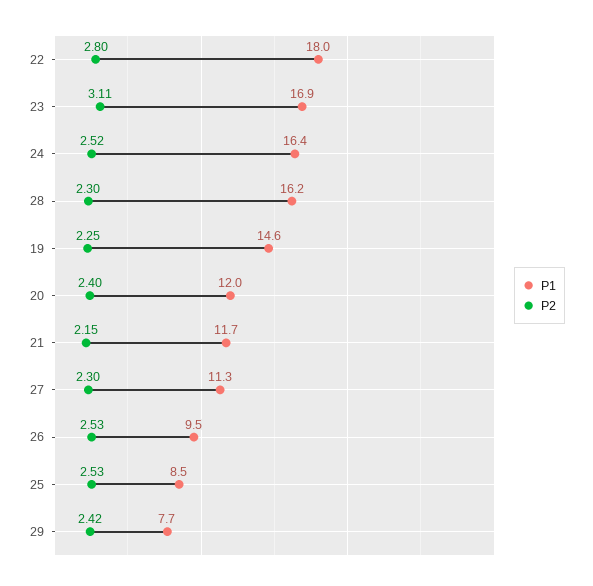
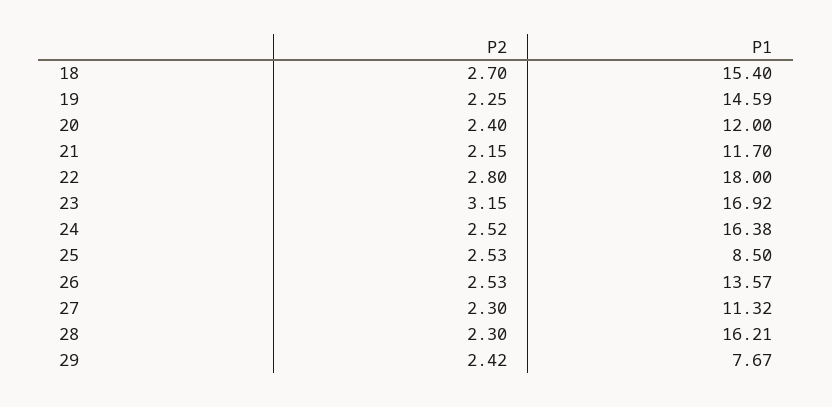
P2, 23: 3.11 -> 3.15
P1, 26: 9.5 -> 13.57
P2, 18: none -> 2.7
P1, 18: none -> 15.4

